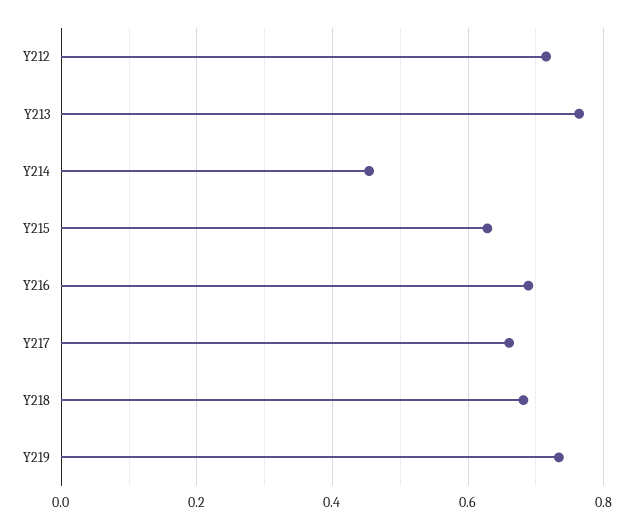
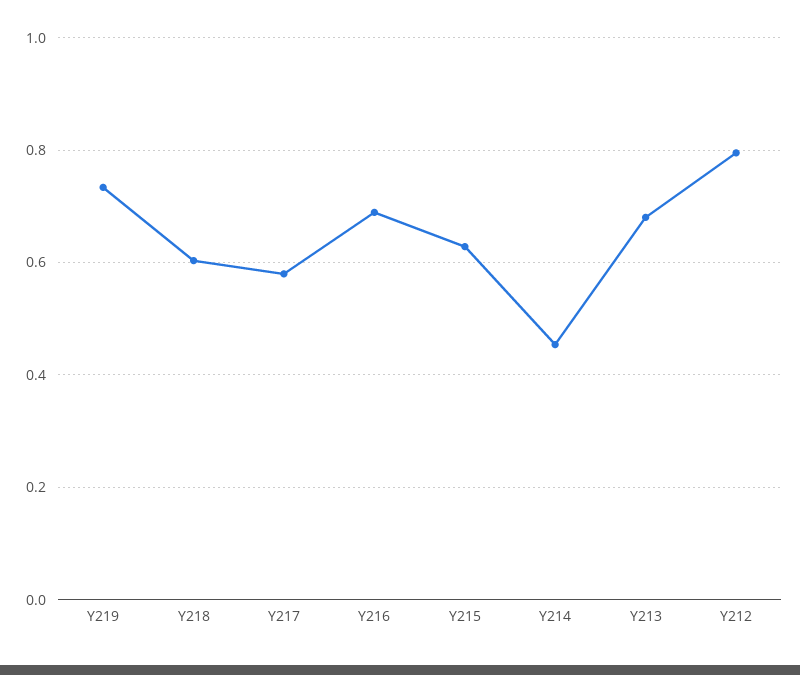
Y212: 0.72 -> 0.8
Y213: 0.76 -> 0.68
Y217: 0.66 -> 0.58
Y218: 0.68 -> 0.6

